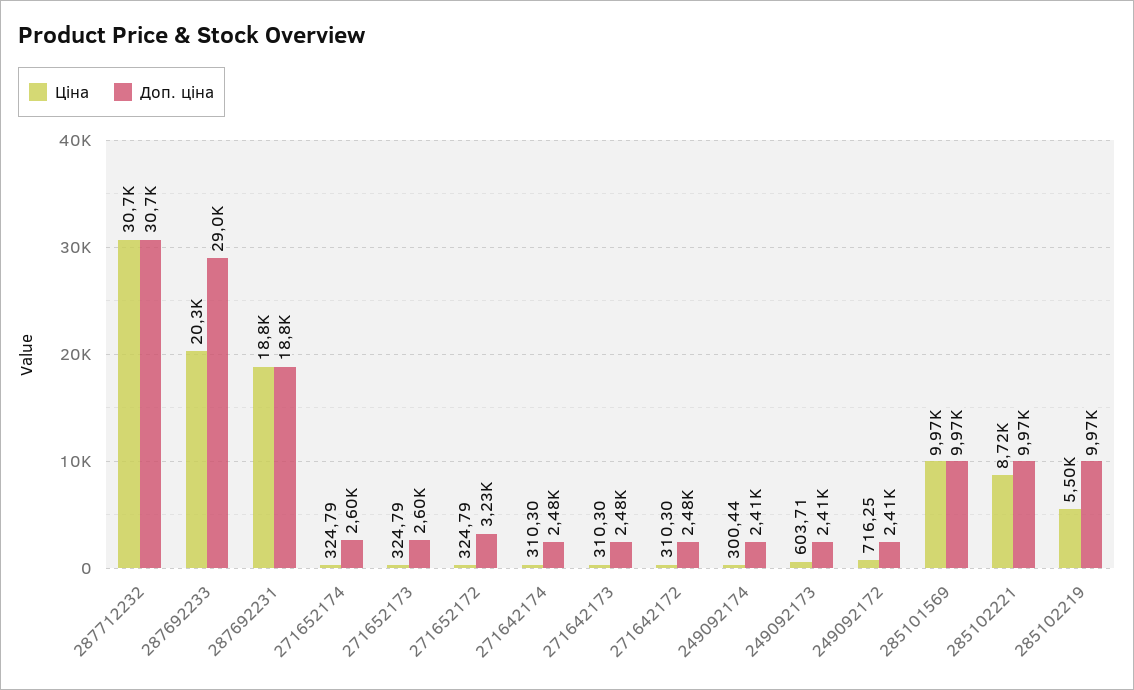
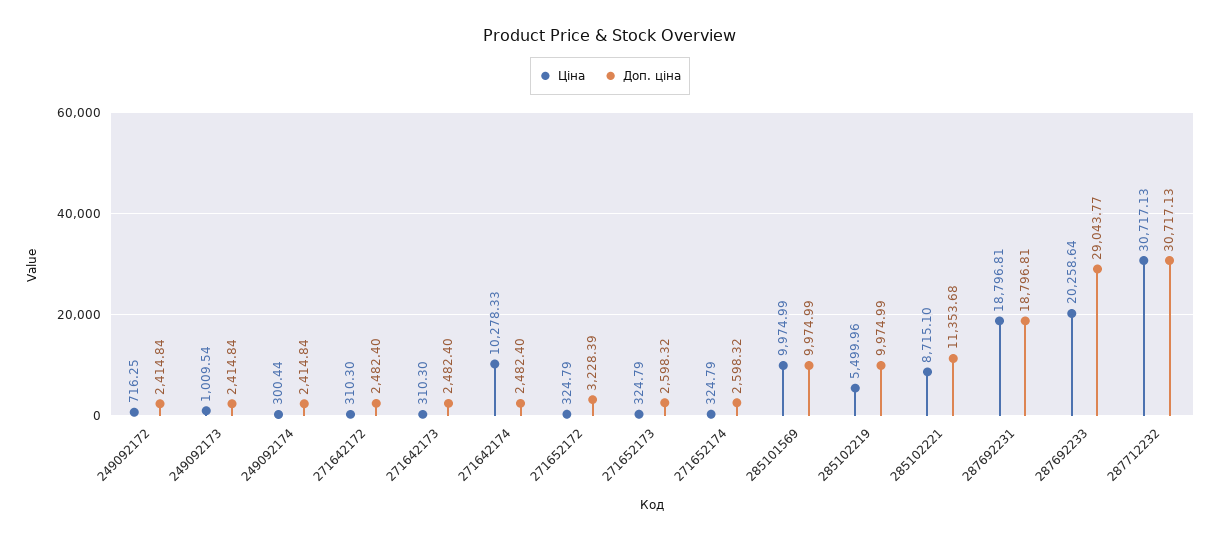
Ціна, 271642174: 310.3 -> 10278.33
Ціна, 249092173: 603.71 -> 1009.54
Доп. ціна, 285102221: 9970 -> 11353.68

